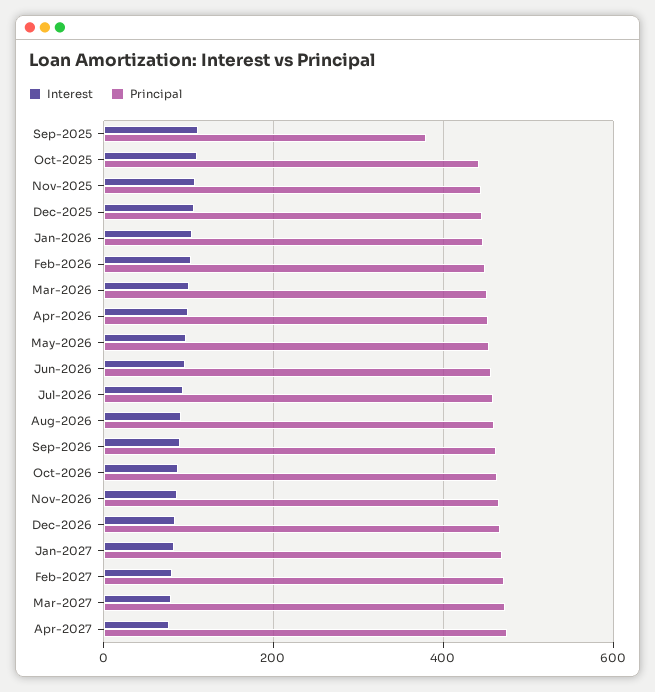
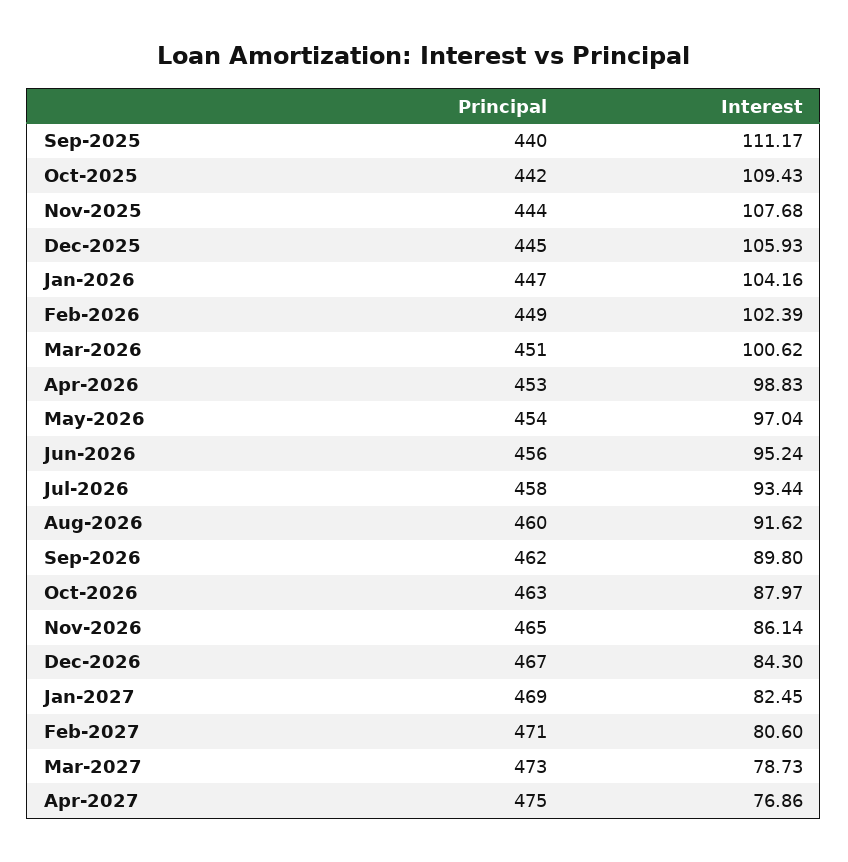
Principal, Sep-2025: 380 -> 440

